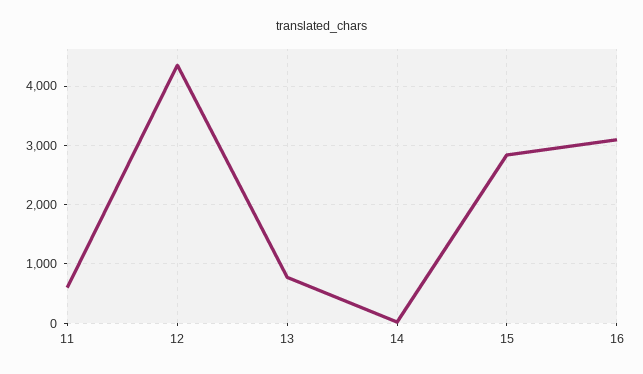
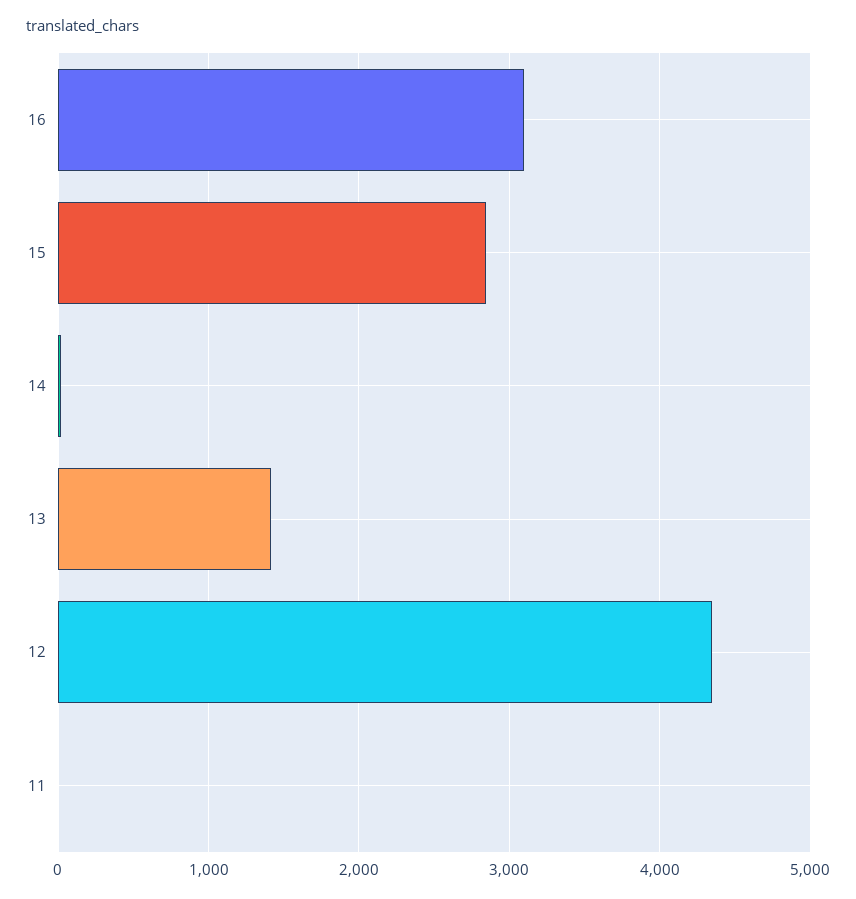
11: 600 -> 0
13: 800 -> 1400

